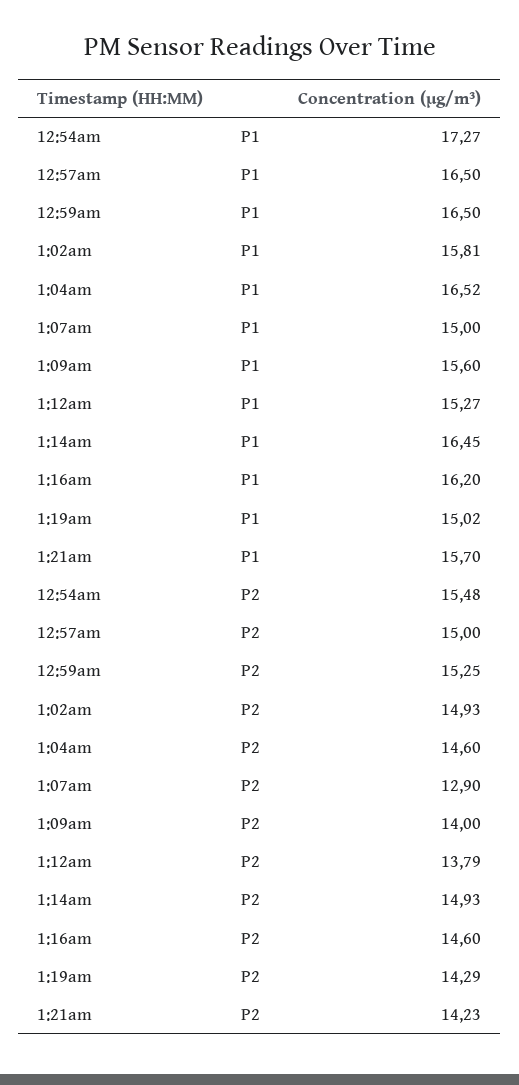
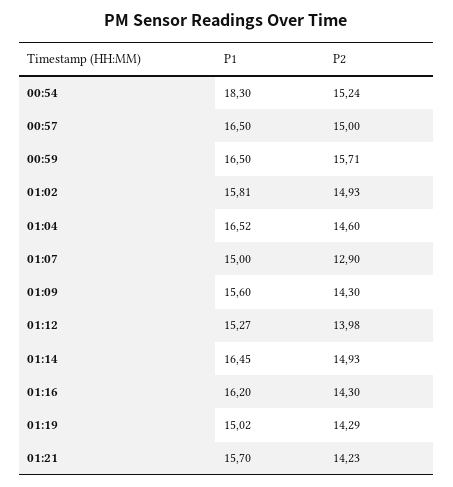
12:54am, P1: 17.27 -> 18.3
12:54am, P2: 15.48 -> 15.24
12:59am, P2: 15.25 -> 15.71
1:09am, P2: 14 -> 14.3
1:12am, P2: 13.79 -> 13.98
1:16am, P2: 14.6 -> 14.3

